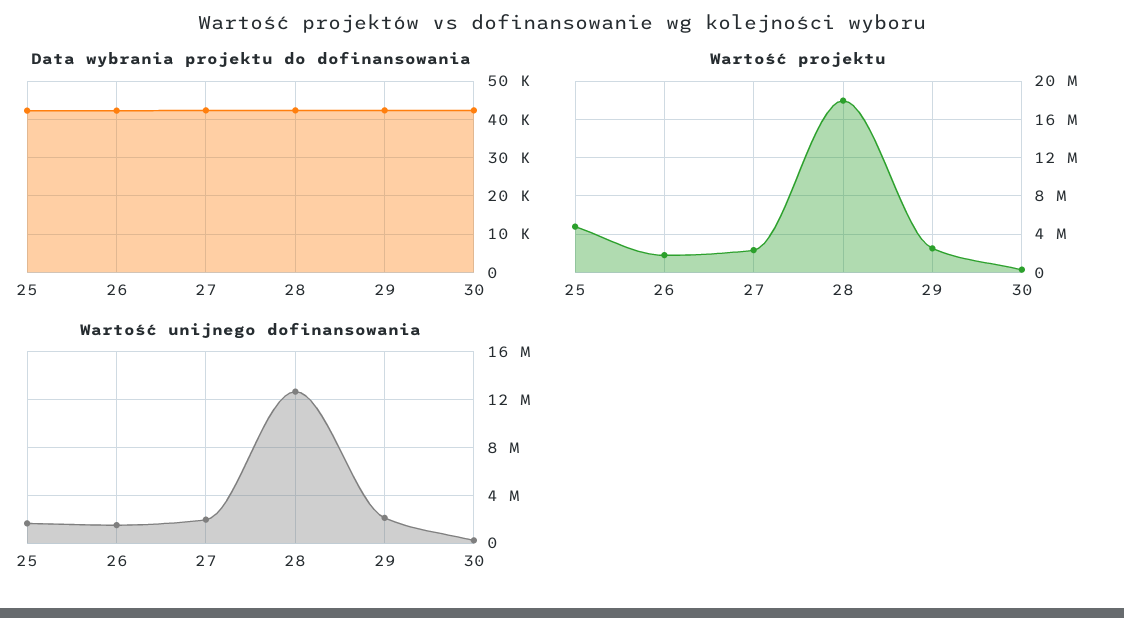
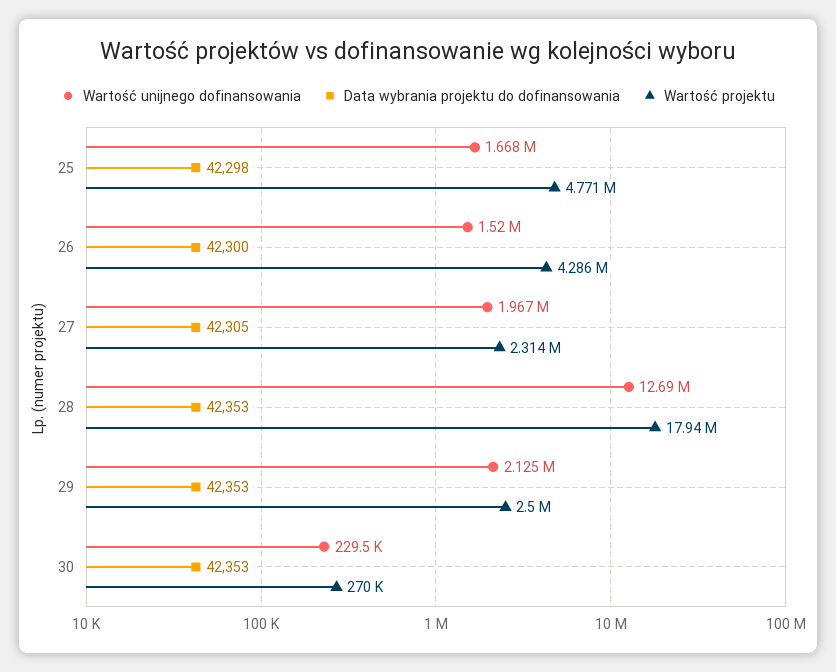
Wartość projektu, 26: 2000000 -> 4286000

